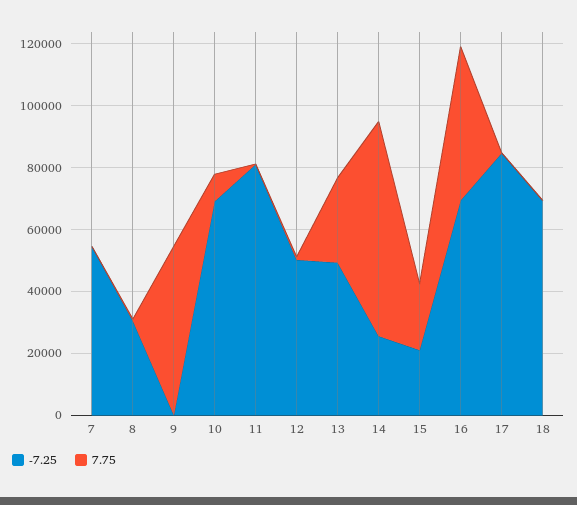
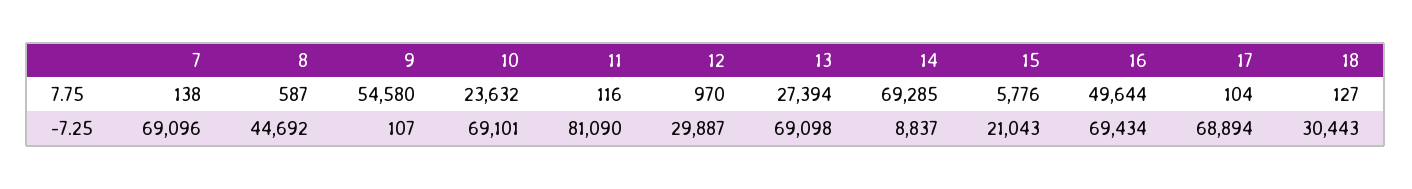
-7.25, 7: 55000 -> 69096
-7.25, 8: 30000 -> 44692
7.75, 10: 10000 -> 23632
-7.25, 12: 50000 -> 29887
-7.25, 13: 50000 -> 69098
-7.25, 14: 25000 -> 8837
7.75, 15: 20000 -> 5776
-7.25, 17: 85000 -> 68894
-7.25, 18: 70000 -> 30443

